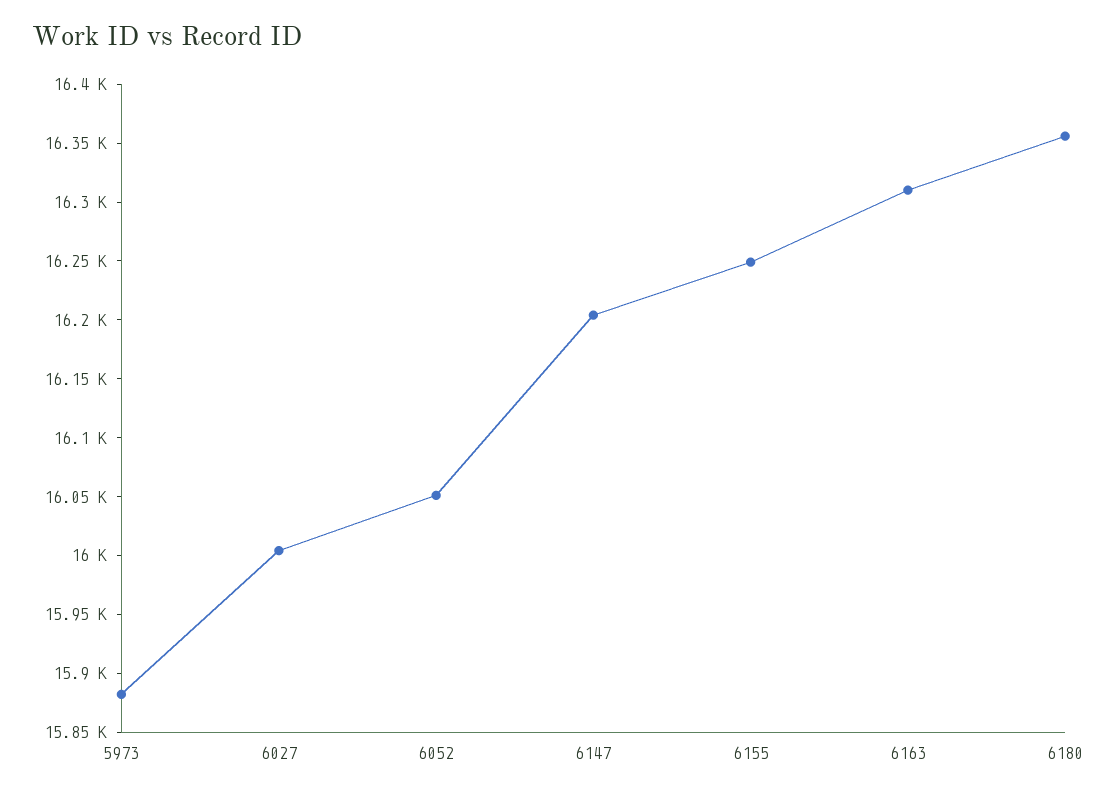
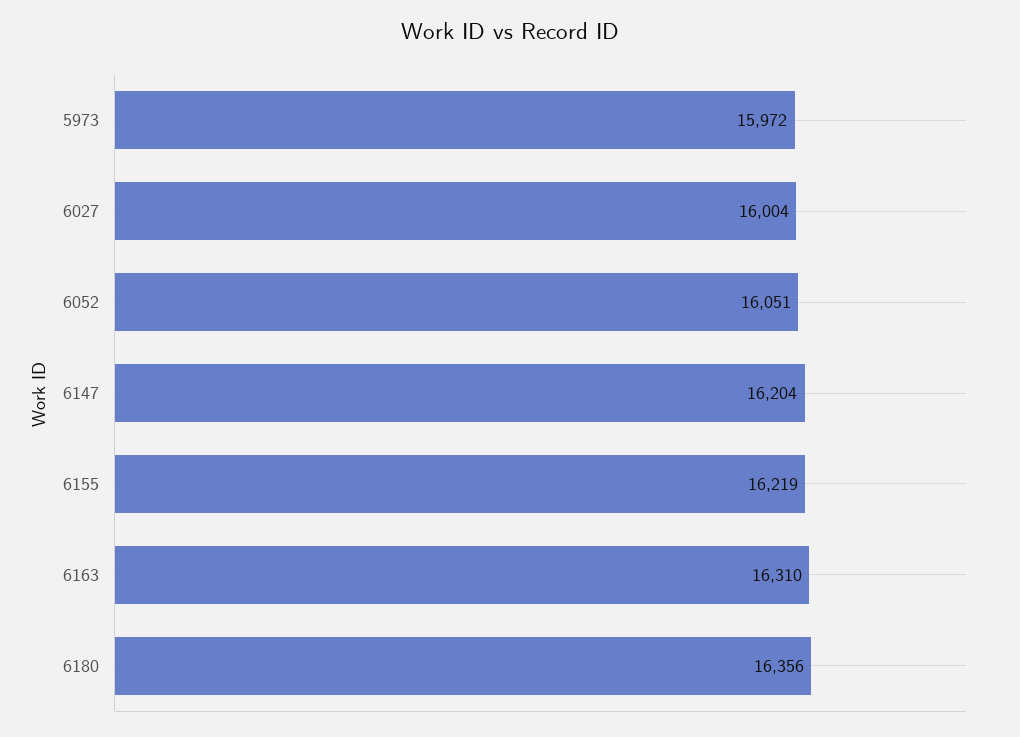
5973: 15880 -> 15972
6155: 16250 -> 16219

